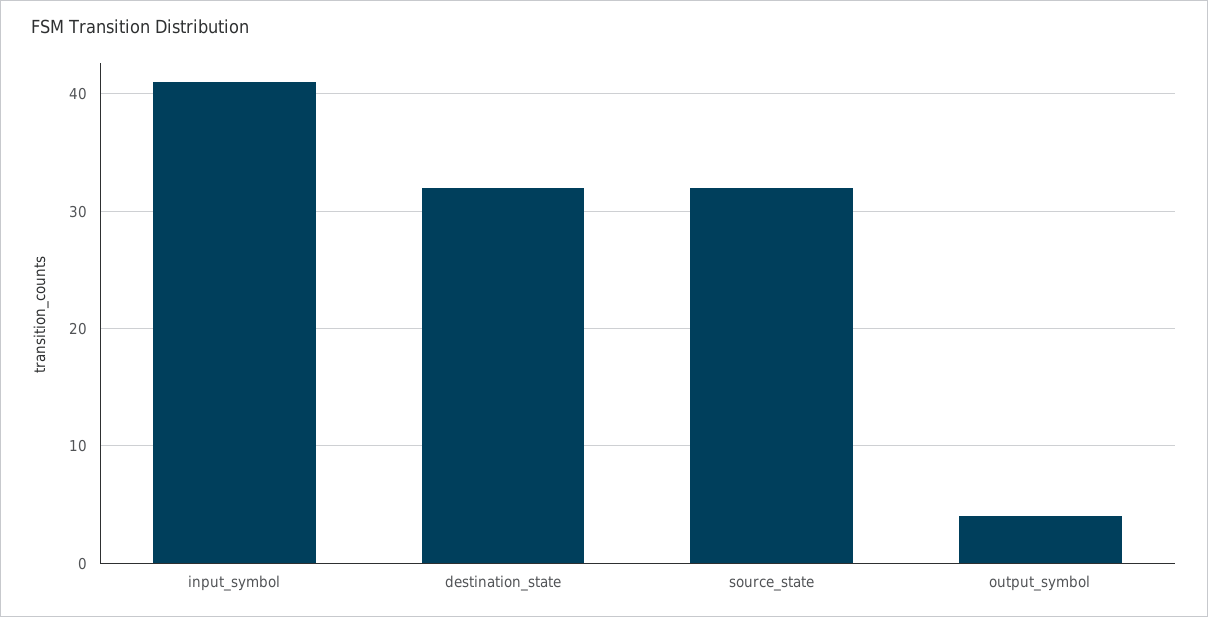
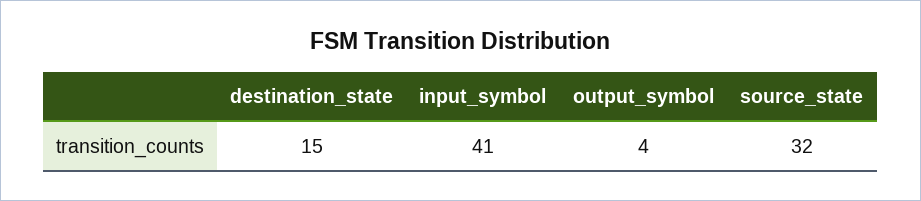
destination_state: 32 -> 15

